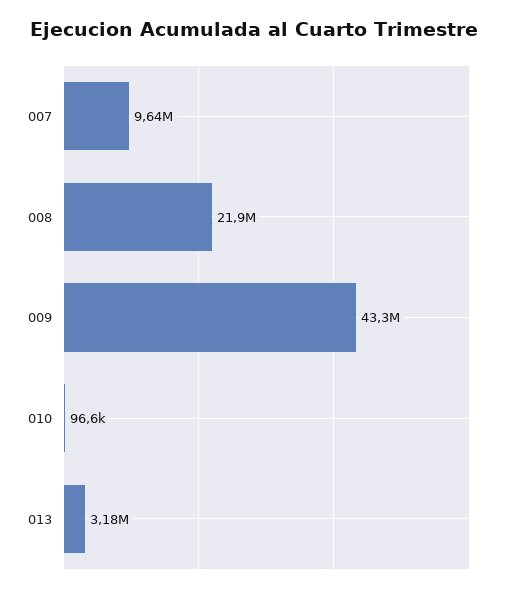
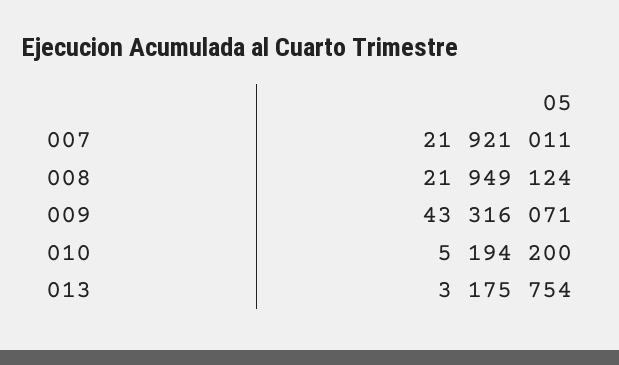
007: 9640000 -> 21921011
010: 96600 -> 5194200

